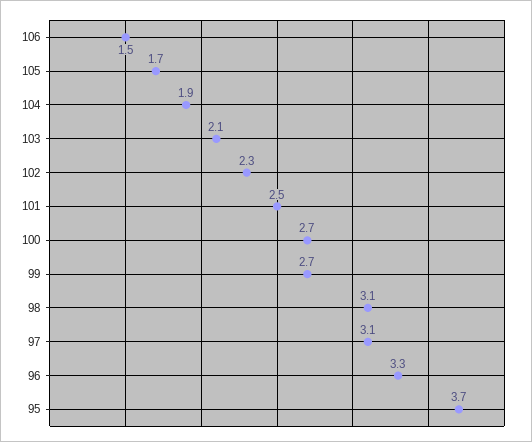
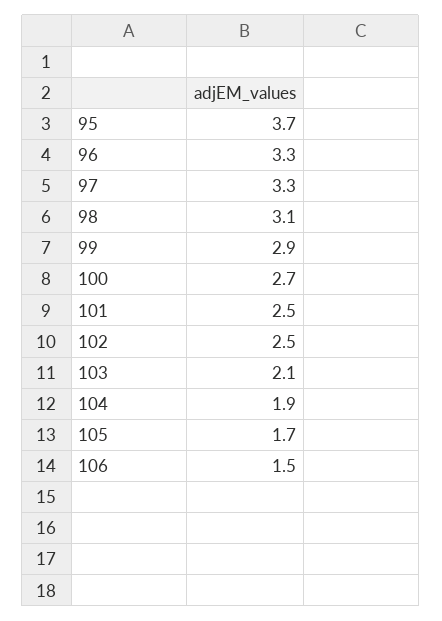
102: 2.3 -> 2.5
99: 2.7 -> 2.9
97: 3.1 -> 3.3

